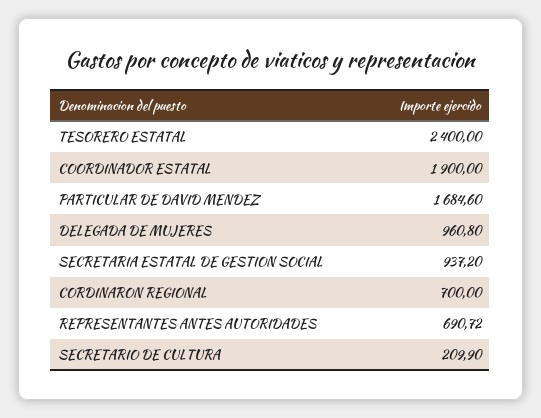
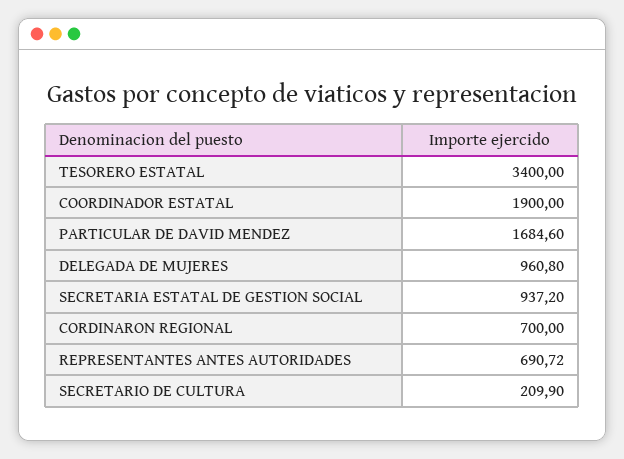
TESORERO ESTATAL: 2400 -> 3400

